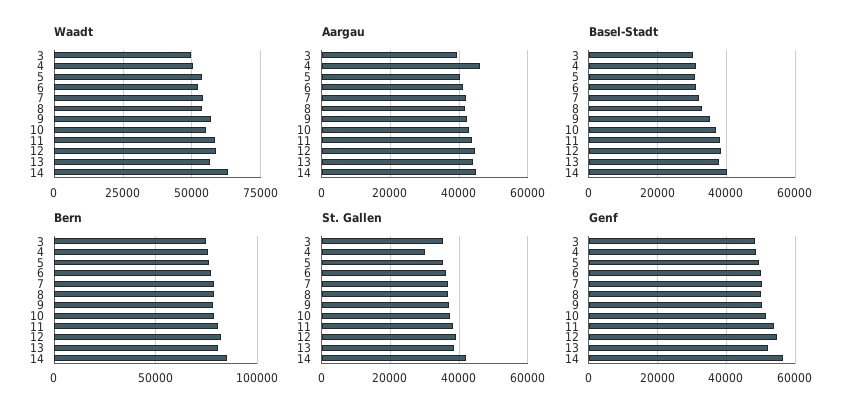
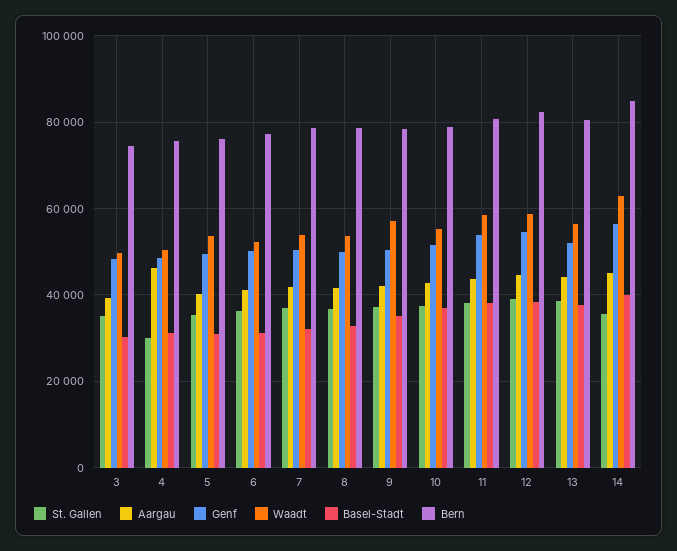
St. Gallen, 14: 42000 -> 36000

